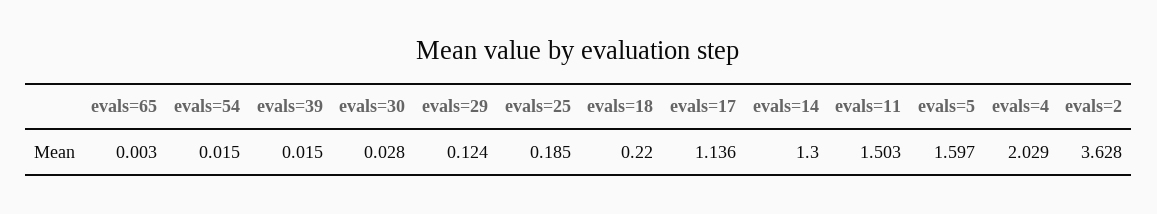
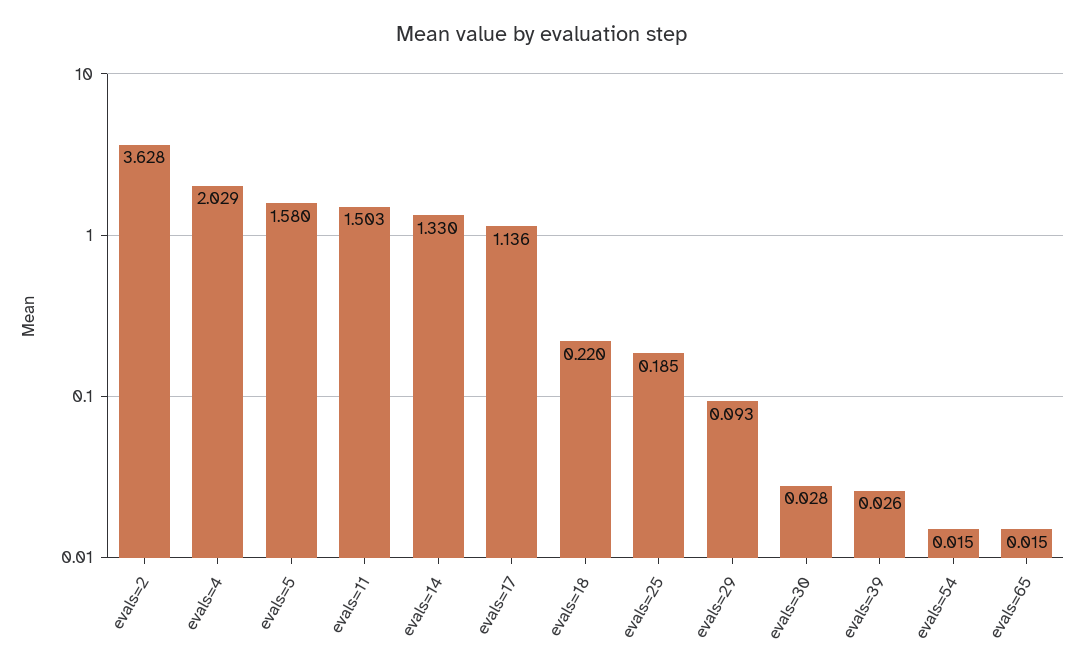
evals=65: 0.003 -> 0.015
evals=39: 0.015 -> 0.026
evals=29: 0.124 -> 0.093
evals=14: 1.3 -> 1.33
evals=5: 1.597 -> 1.58

